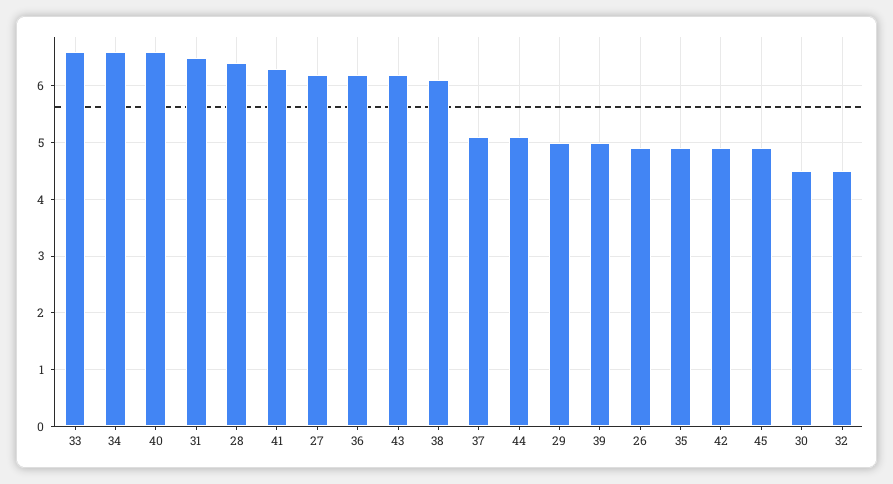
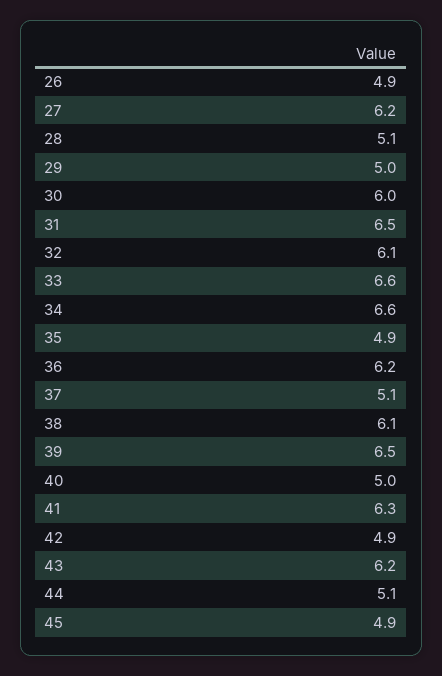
40: 6.5 -> 5
28: 6.5 -> 5.1
39: 5 -> 6.5
30: 4.5 -> 6
32: 4.5 -> 6.1

